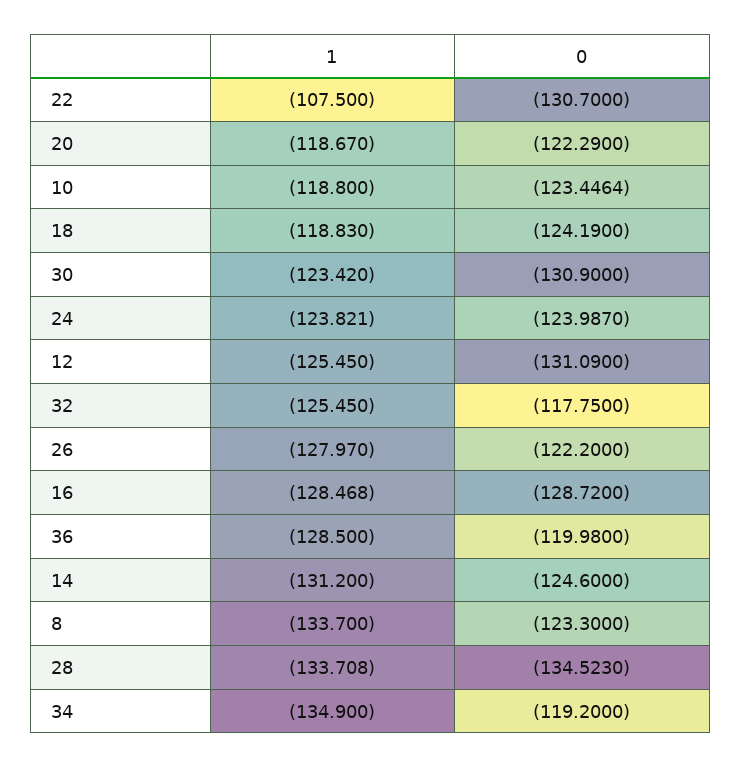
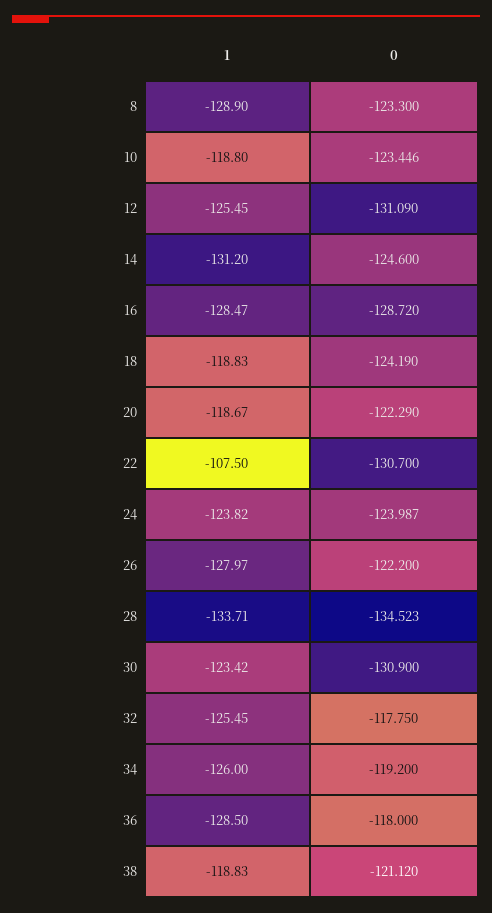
0, 36: -119.98 -> -118
1, 8: -133.7 -> -128.9
1, 34: -134.9 -> -126
1, 38: none -> -118.83
0, 38: none -> -121.12

